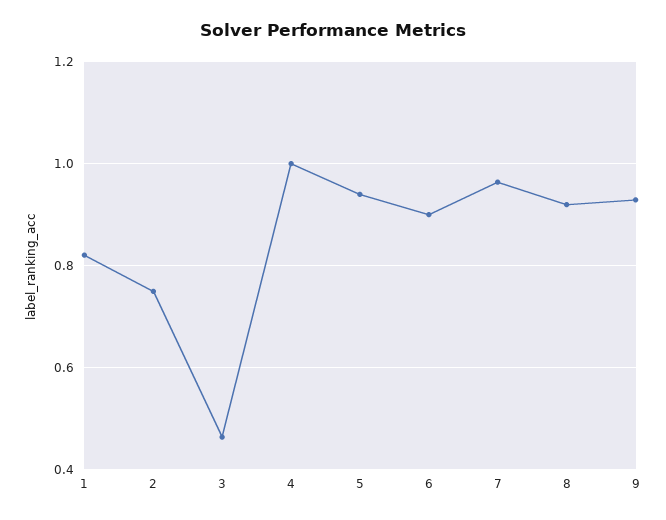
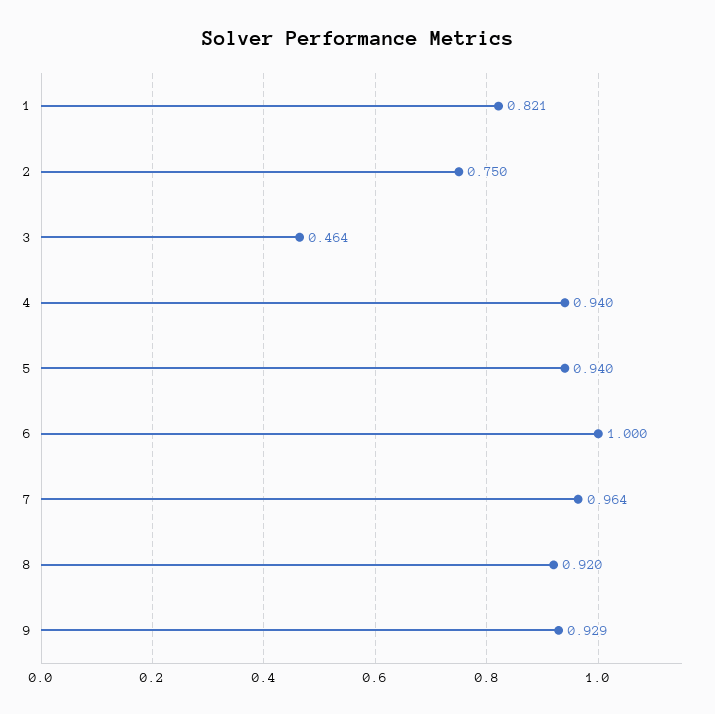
4: 1 -> 0.94
6: 0.9 -> 1

